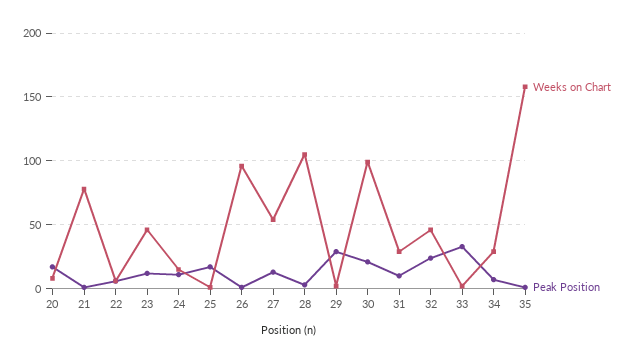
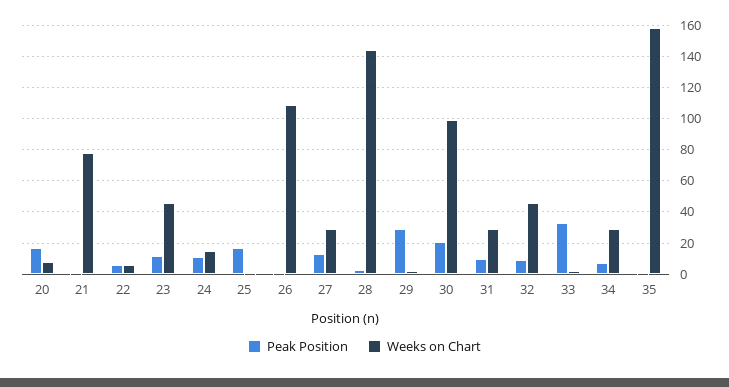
Weeks on Chart, 26: 95 -> 110
Weeks on Chart, 27: 55 -> 30
Weeks on Chart, 28: 105 -> 145
Peak Position, 32: 25 -> 10

